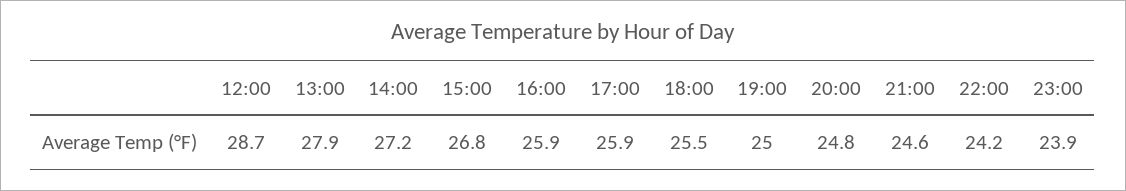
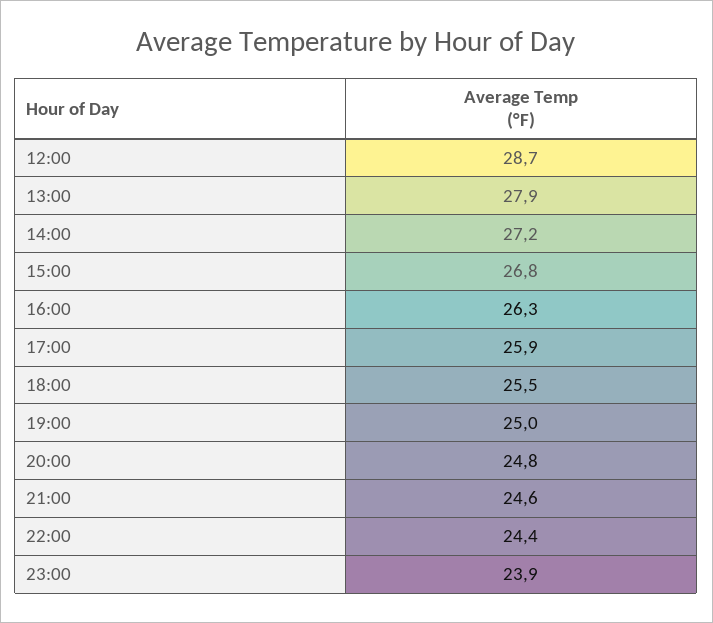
16:00: 25.9 -> 26.3
22:00: 24.2 -> 24.4

